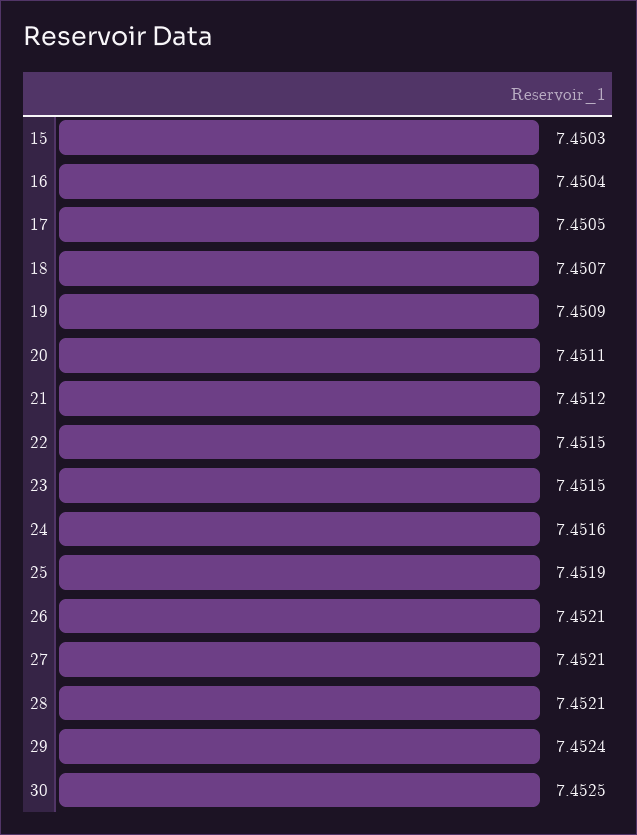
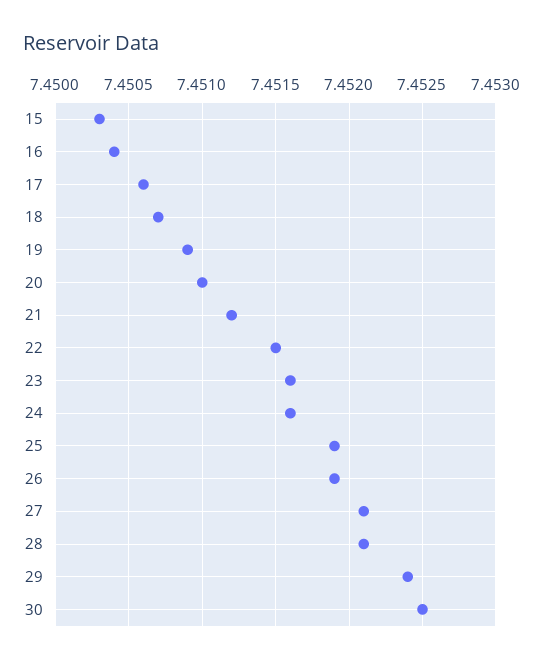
17: 7.4505 -> 7.4506
20: 7.4511 -> 7.451
23: 7.4515 -> 7.4516
26: 7.4521 -> 7.4519

